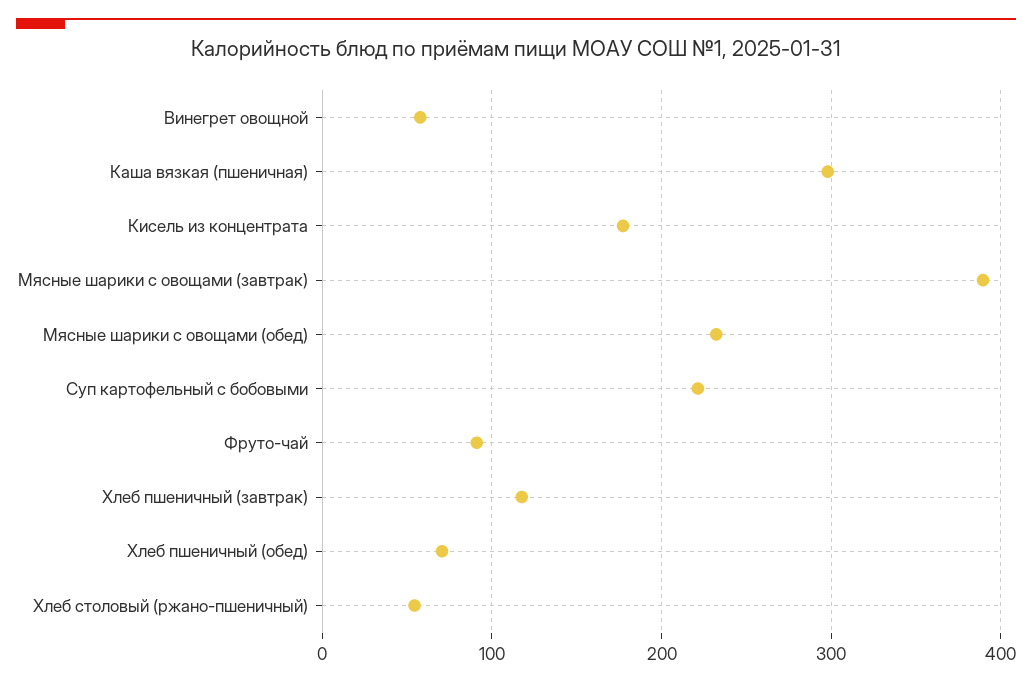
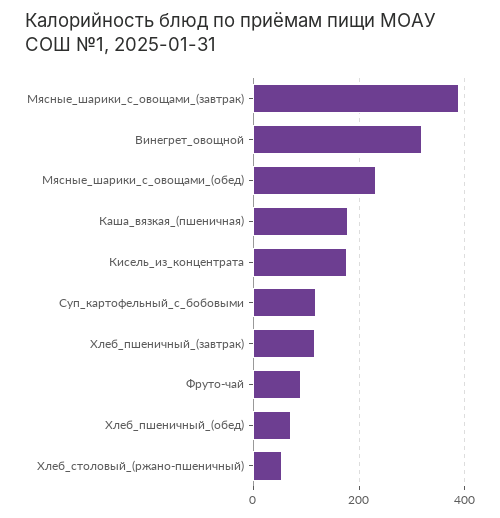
Винегрет овощной: 60 -> 320
Каша вязкая (пшеничная): 300 -> 180
Суп картофельный с бобовыми: 220 -> 120

